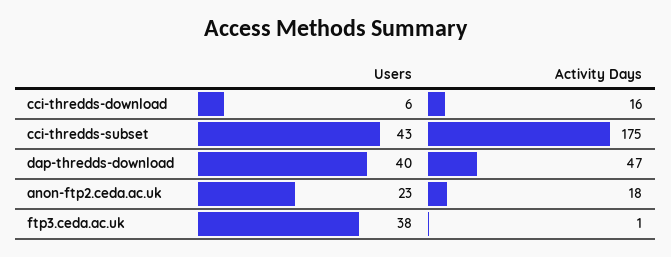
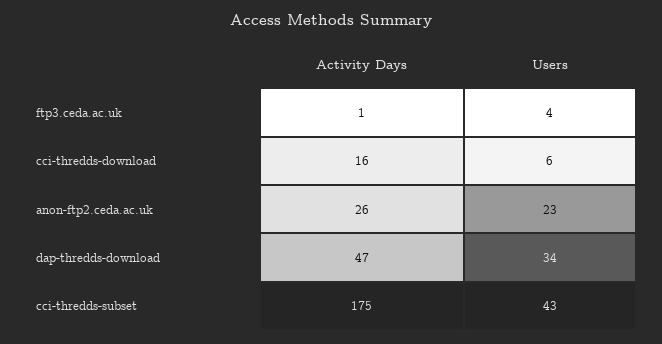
Users, dap-thredds-download: 40 -> 34
Activity Days, anon-ftp2.ceda.ac.uk: 18 -> 26
Users, ftp3.ceda.ac.uk: 38 -> 4

